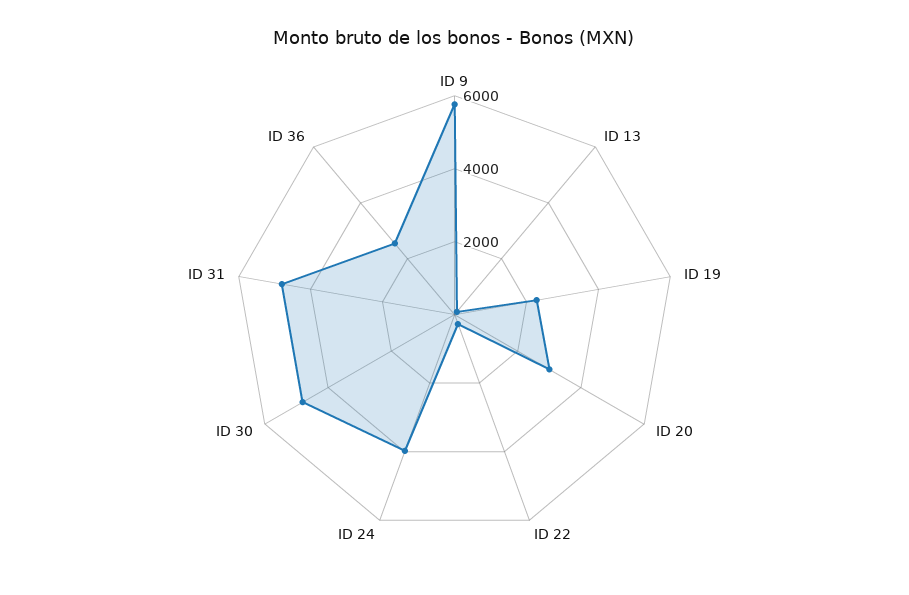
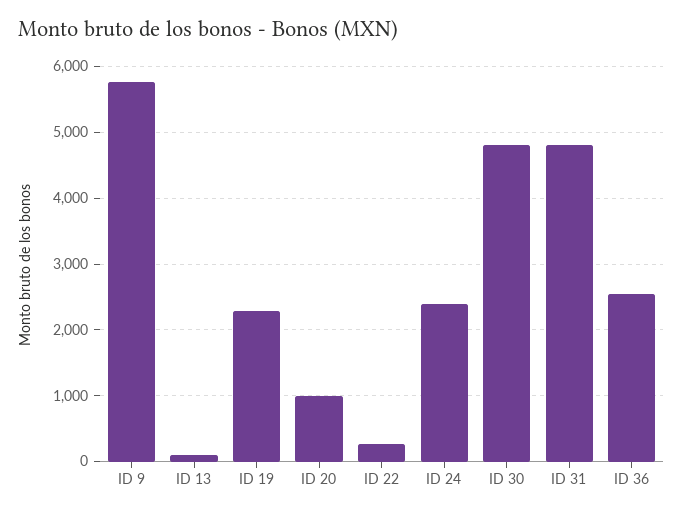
ID 20: 3000 -> 1000
ID 24: 4000 -> 2400

